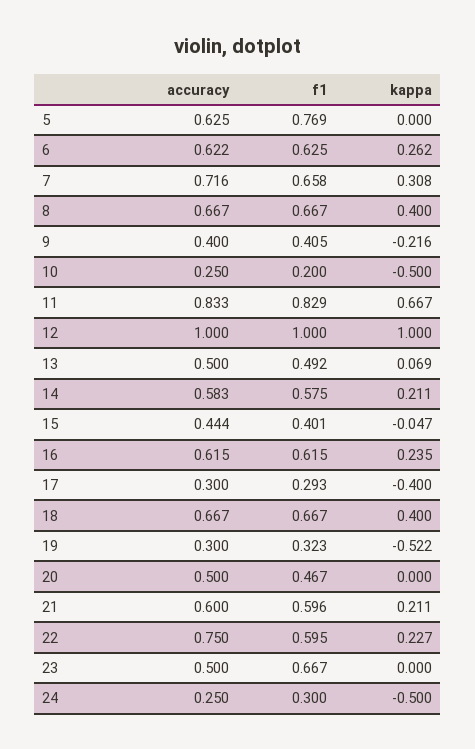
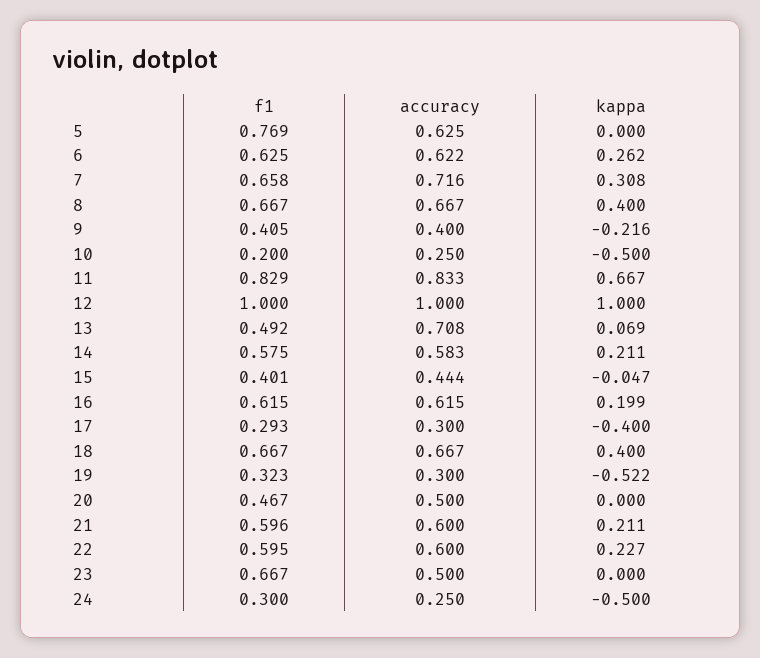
accuracy, 13: 0.5 -> 0.708
kappa, 16: 0.235 -> 0.199
accuracy, 22: 0.75 -> 0.6

